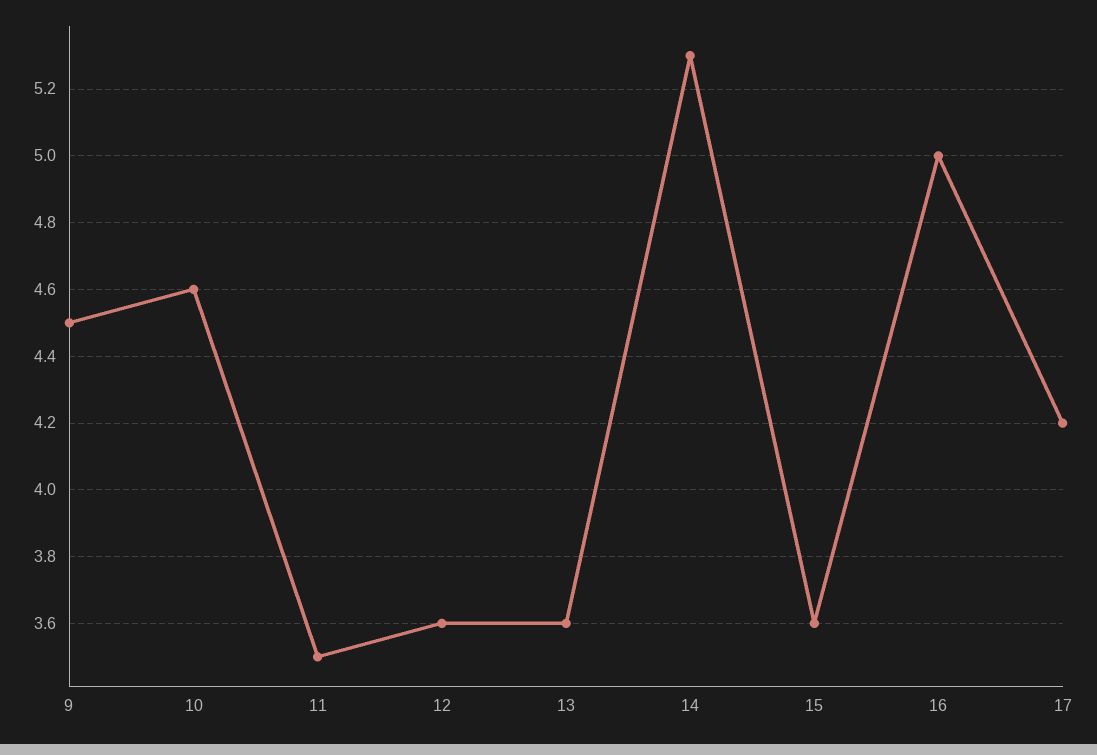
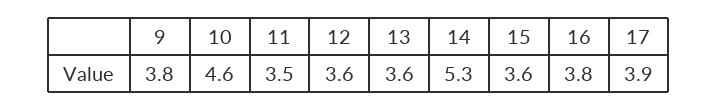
9: 4.5 -> 3.8
16: 5 -> 3.8
17: 4.2 -> 3.9

